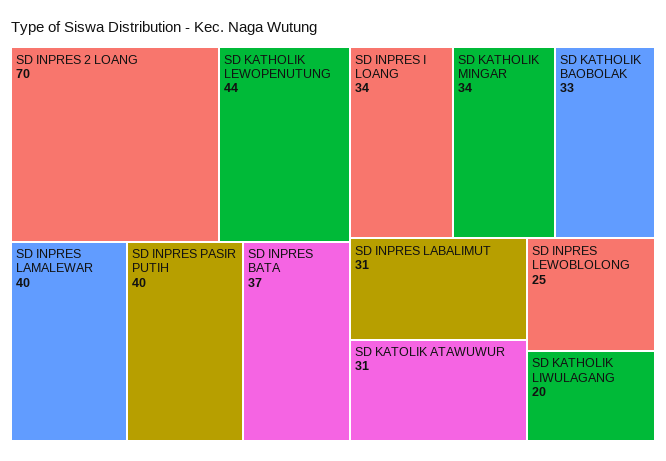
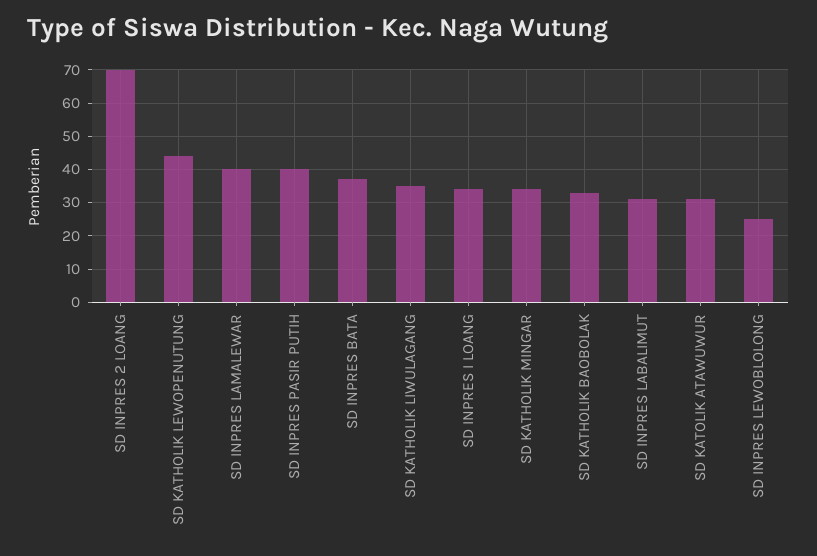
SD KATHOLIK LIWULAGANG: 20 -> 35

